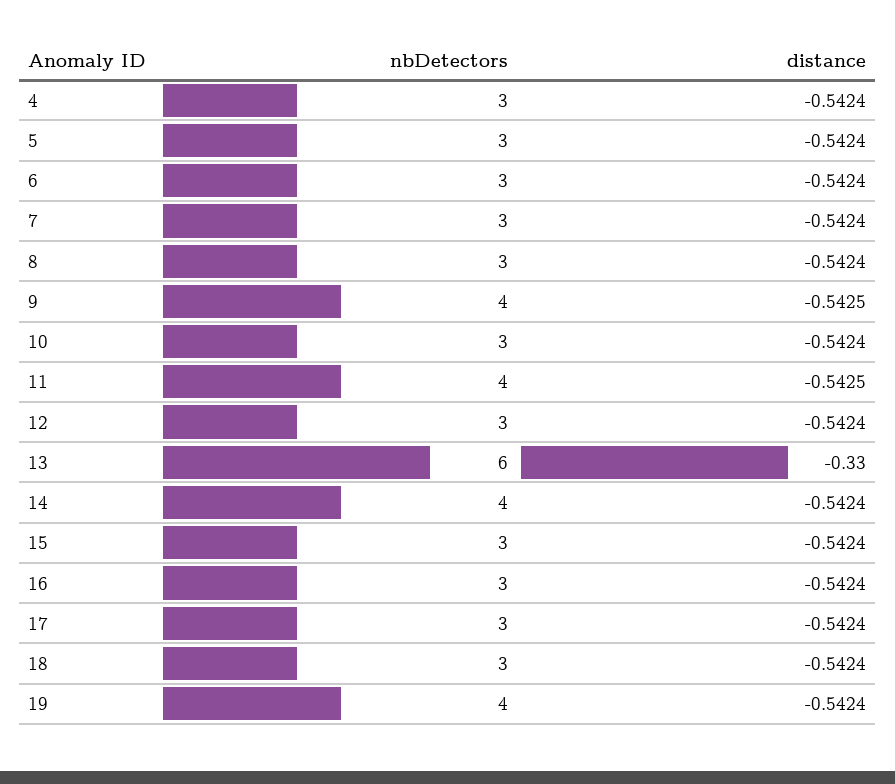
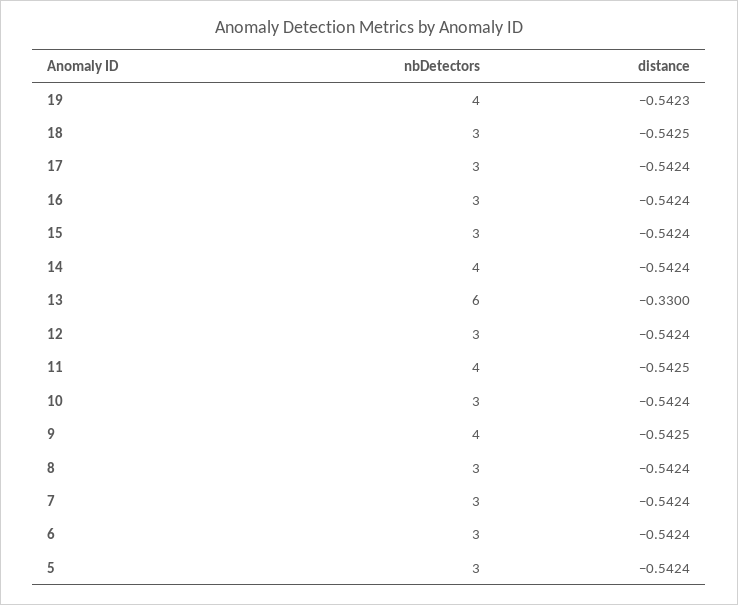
nbDetectors, 4: 3 -> none
distance, 4: -0.5424 -> none
distance, 18: -0.5424 -> -0.5425
distance, 19: -0.5424 -> -0.5423

